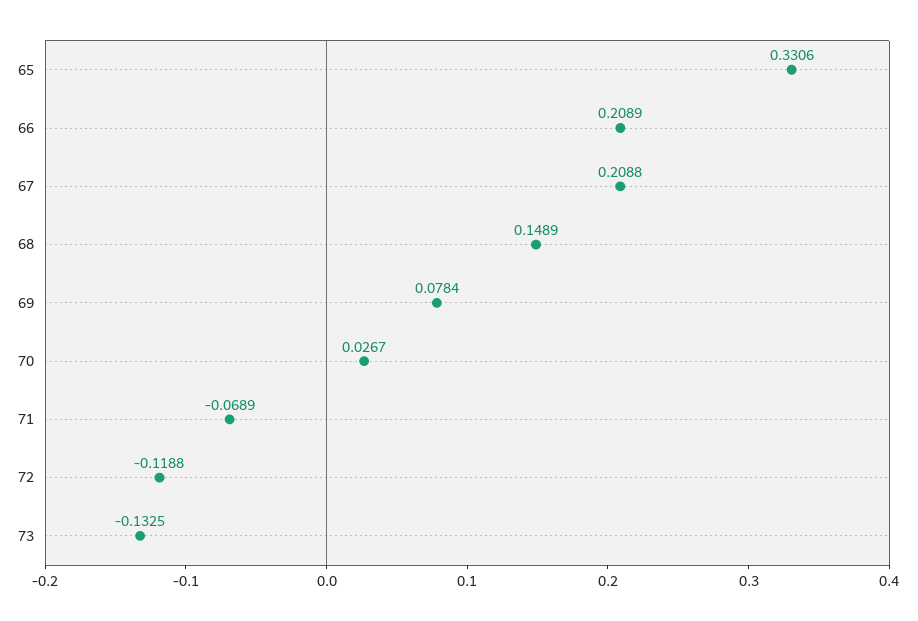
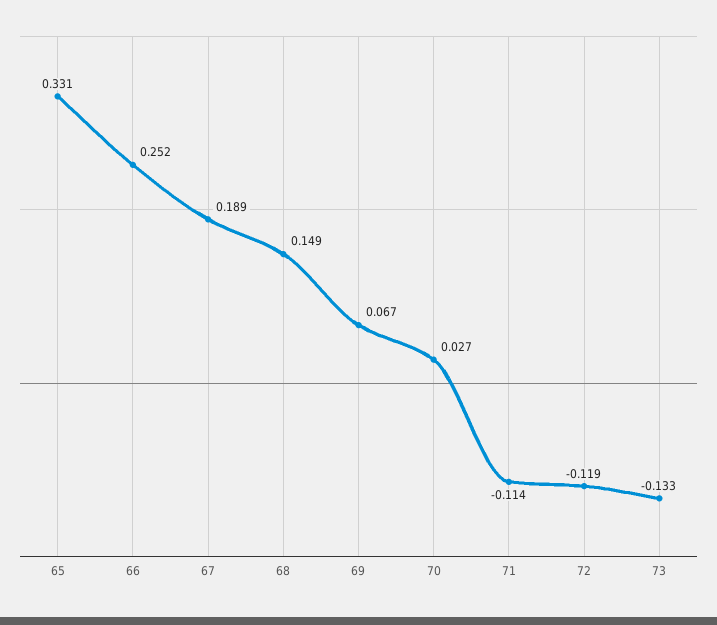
66: 0.2089 -> 0.252
67: 0.2088 -> 0.189
69: 0.0784 -> 0.067
71: -0.0689 -> -0.114

